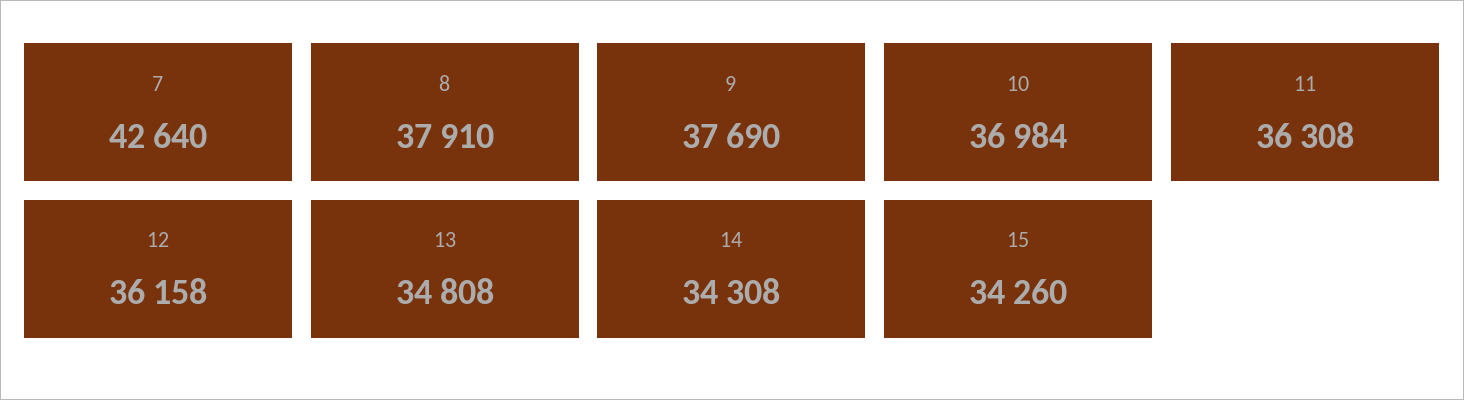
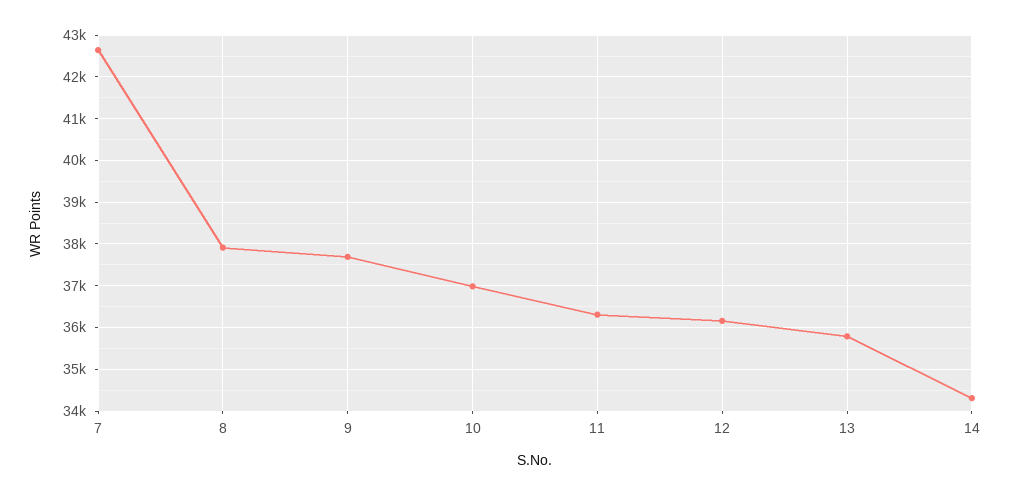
13: 34808 -> 35800
15: 34260 -> none

